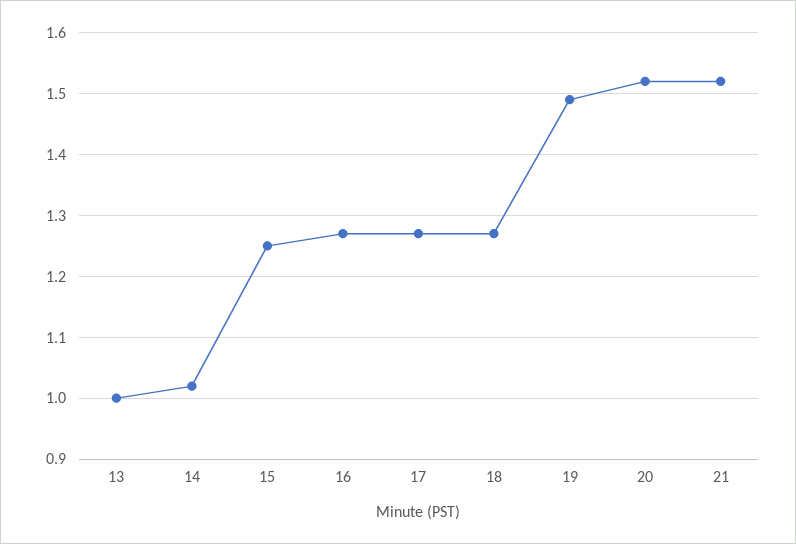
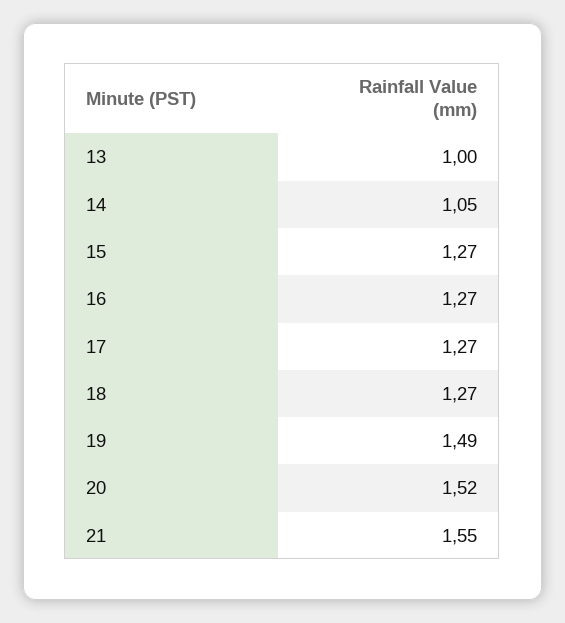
14: 1.02 -> 1.05
15: 1.25 -> 1.27
21: 1.52 -> 1.55

